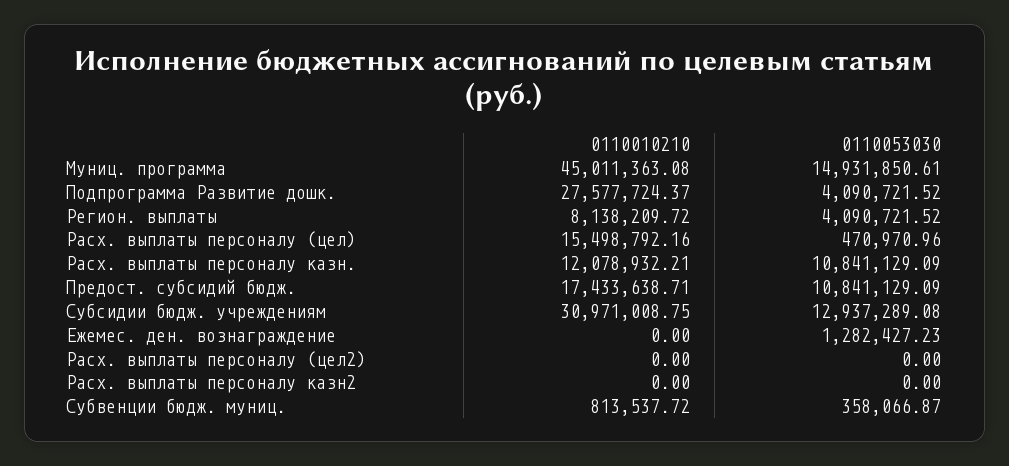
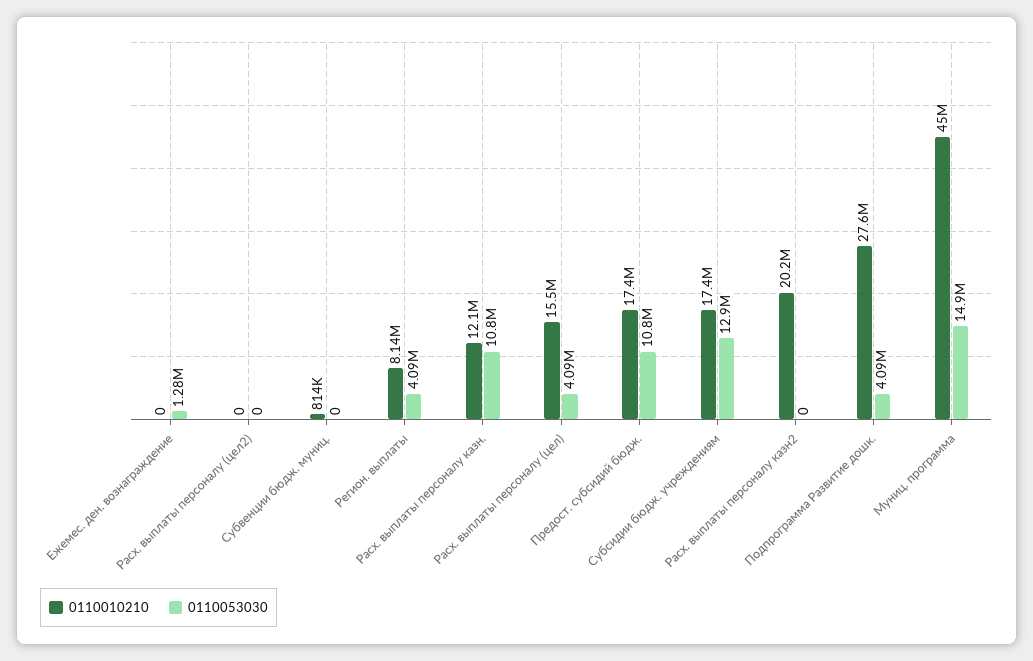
0110053030, Расх. выплаты персоналу (цел): 470970.96 -> 4090000
0110010210, Субсидии бюдж. учреждениям: 30971008.75 -> 17400000
0110010210, Расх. выплаты персоналу казн2: 0 -> 20200000
0110053030, Субвенции бюдж. муниц.: 358066.87 -> 0

